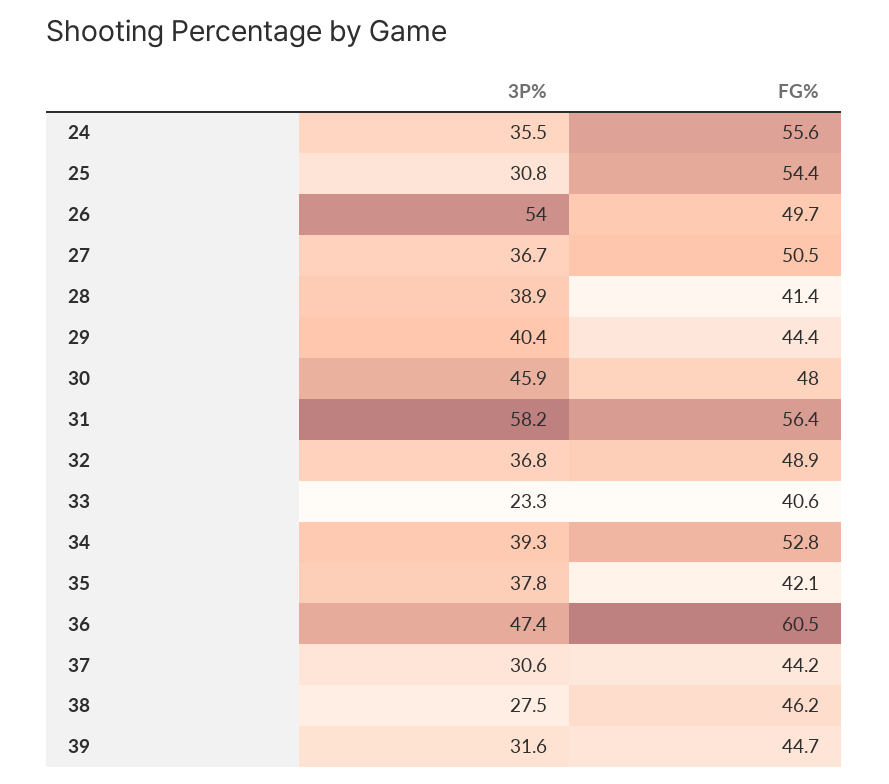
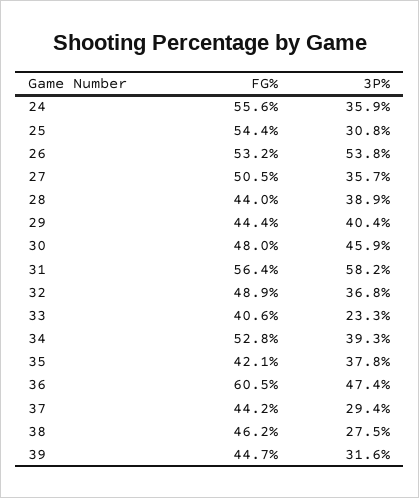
3P%, 24: 35.5 -> 35.9
3P%, 26: 54 -> 53.8
FG%, 26: 49.7 -> 53.2
3P%, 27: 36.7 -> 35.7
FG%, 28: 41.4 -> 44
3P%, 37: 30.6 -> 29.4

